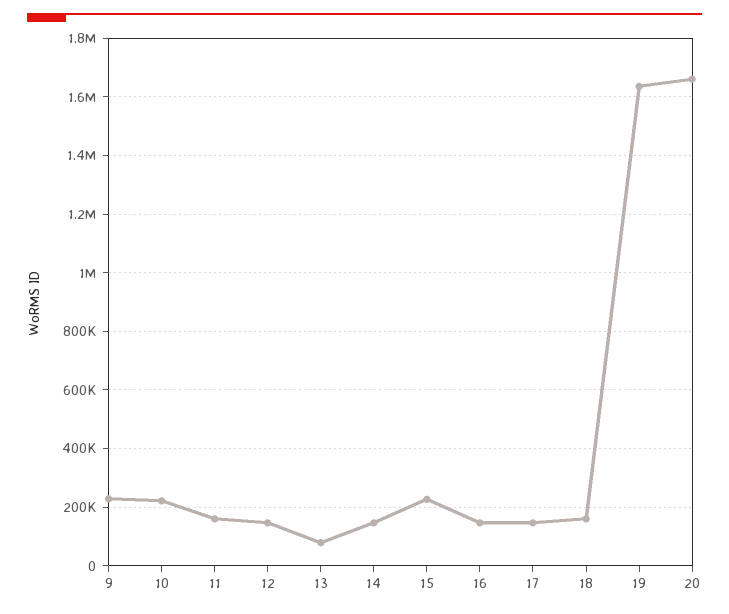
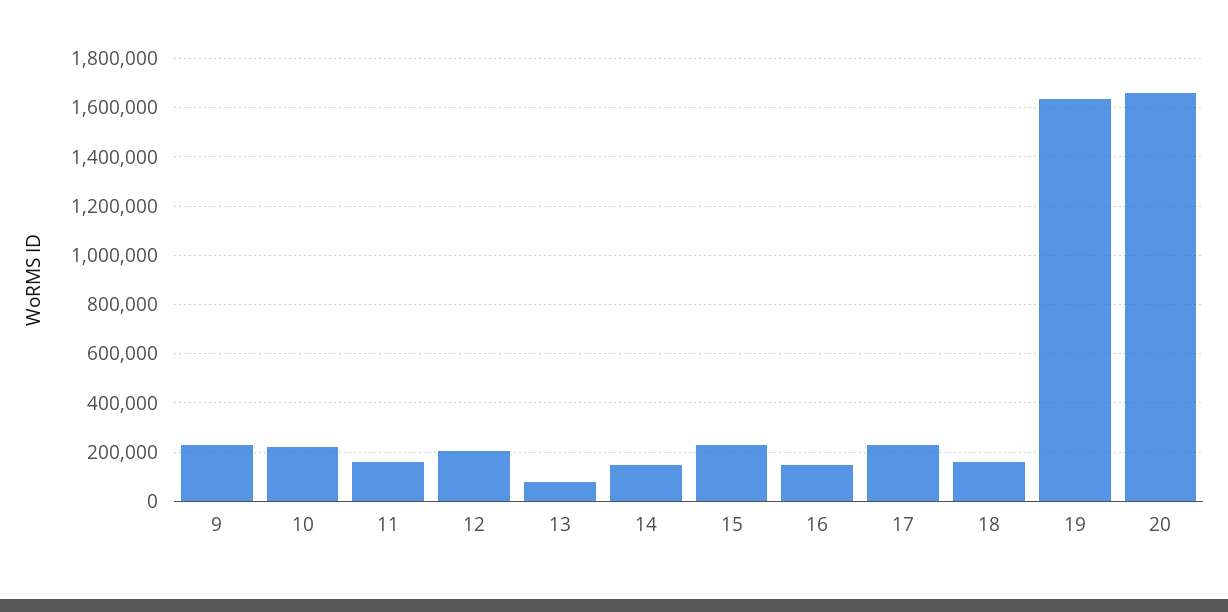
12: 150000 -> 200000
17: 150000 -> 225000

